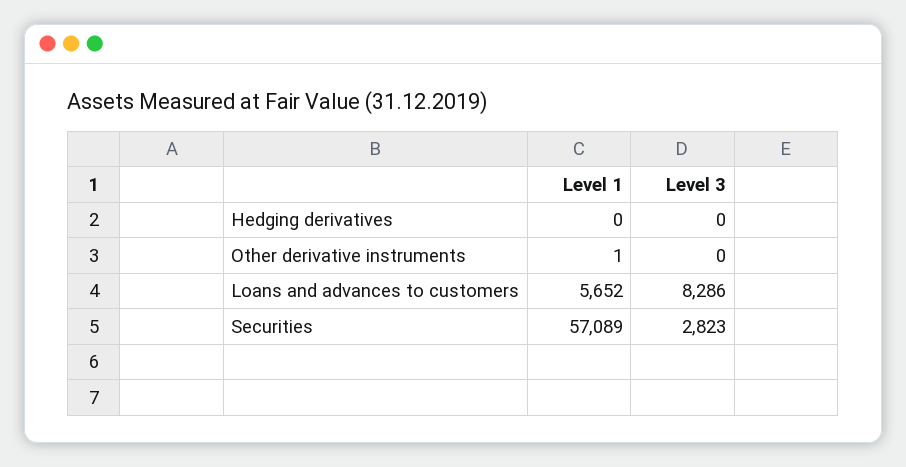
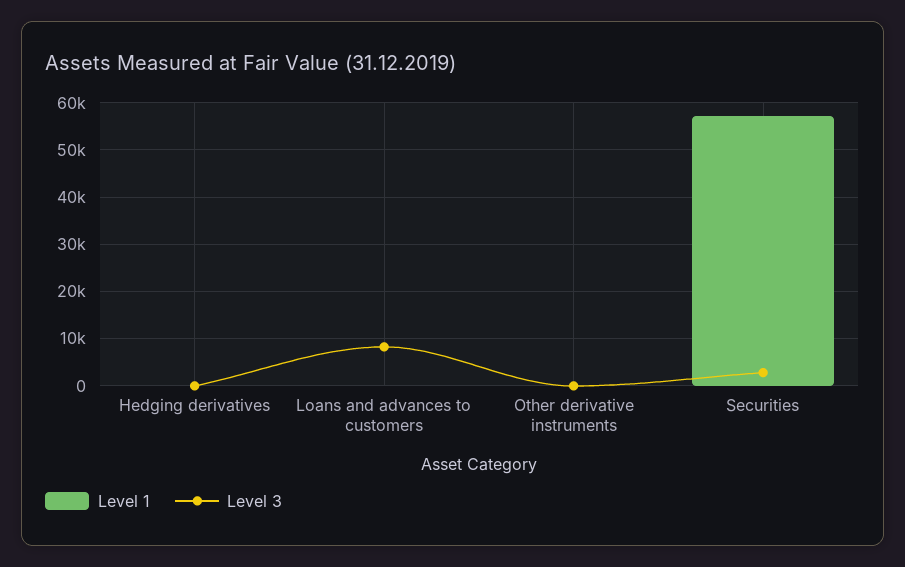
Level 1, Loans and advances to customers: 5652 -> 0

